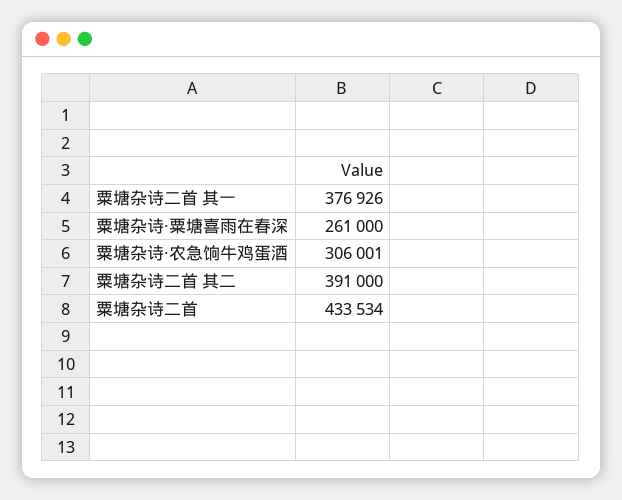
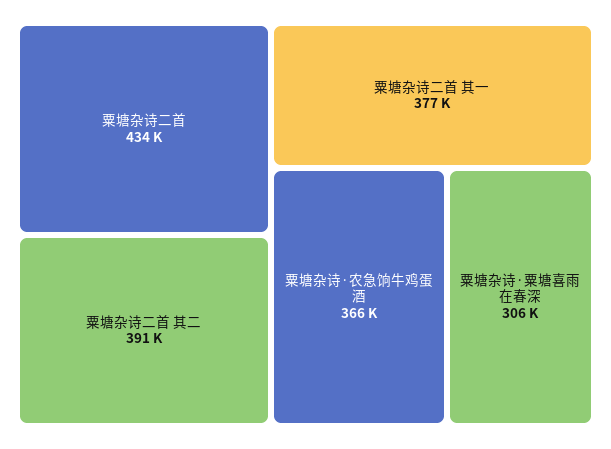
粟塘杂诗·粟塘喜雨在春深: 261000 -> 306000
粟塘杂诗·农急饷牛鸡蛋酒: 306001 -> 366000

